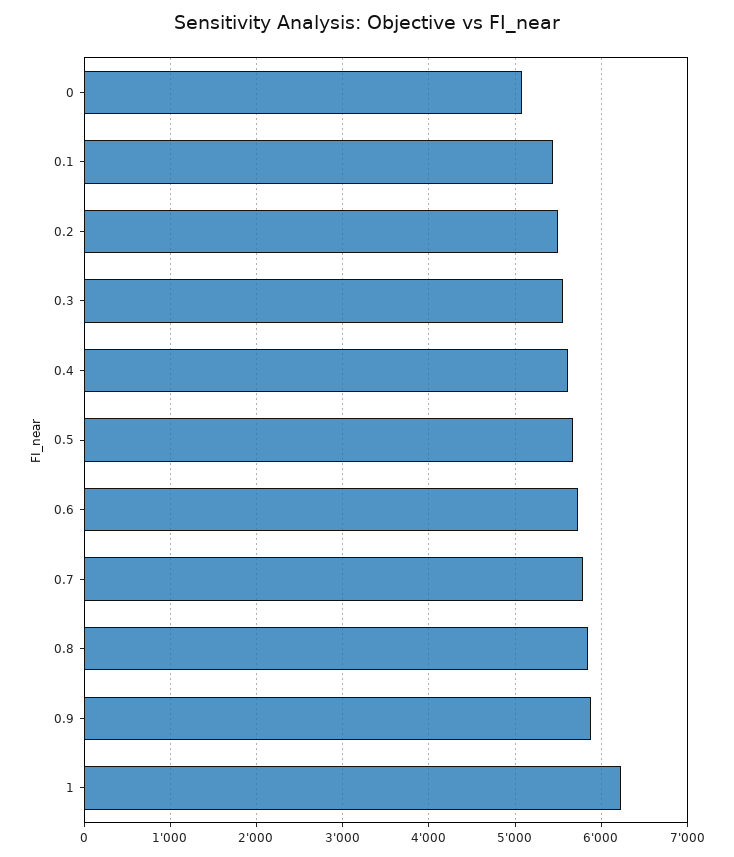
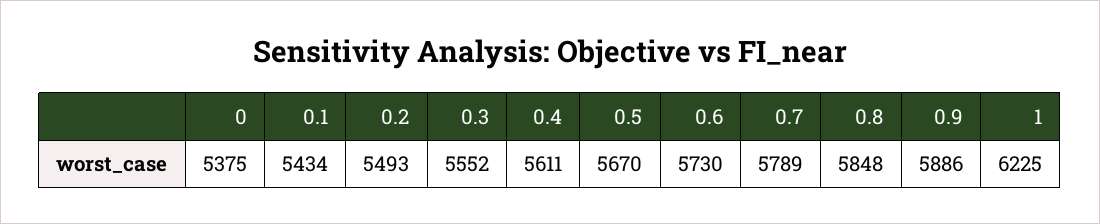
0: 5100 -> 5375

